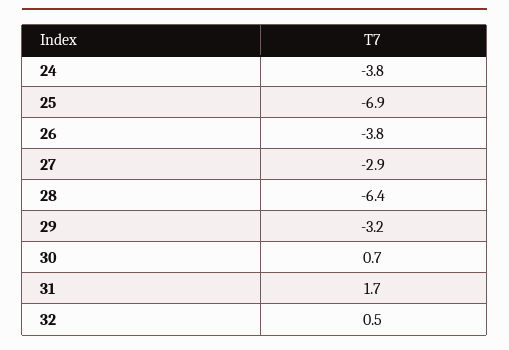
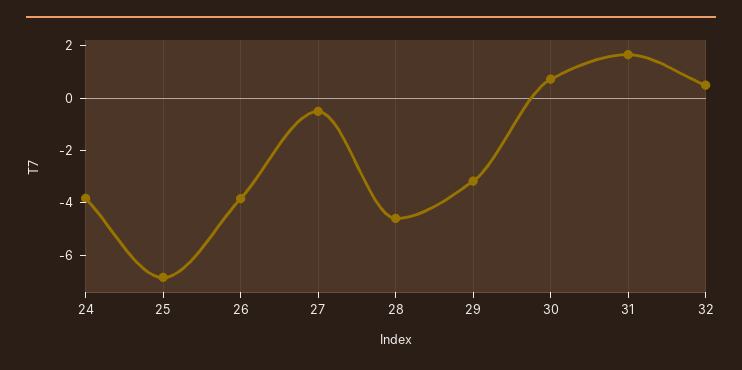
27: -2.9 -> -0.5
28: -6.4 -> -4.5

